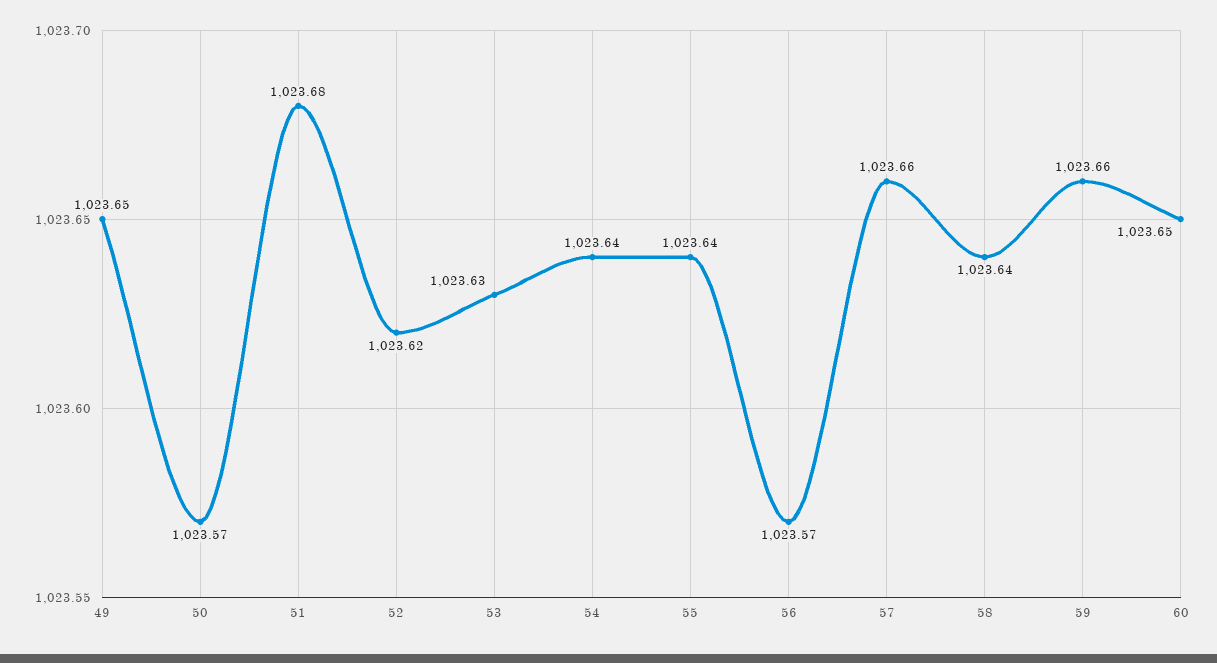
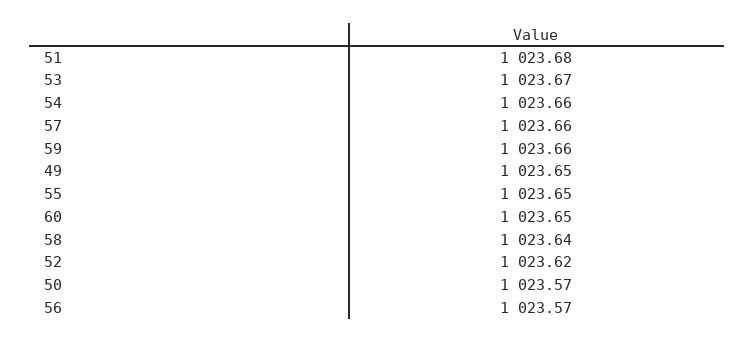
53: 1023.63 -> 1023.67
54: 1023.64 -> 1023.66
55: 1023.64 -> 1023.65

